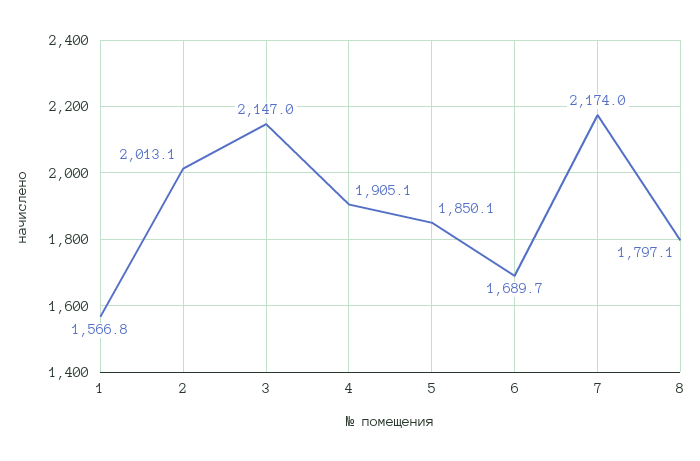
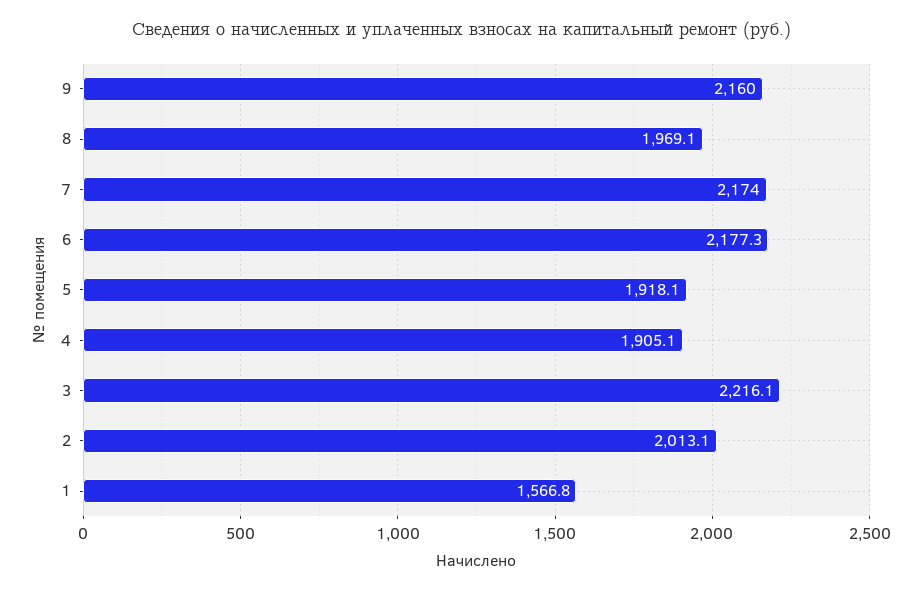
3: 2147 -> 2216.1
5: 1850.1 -> 1918.1
6: 1689.7 -> 2177.3
8: 1797.1 -> 1969.1
9: none -> 2160

